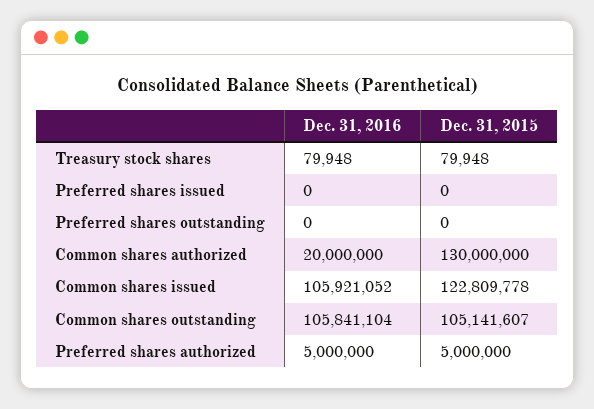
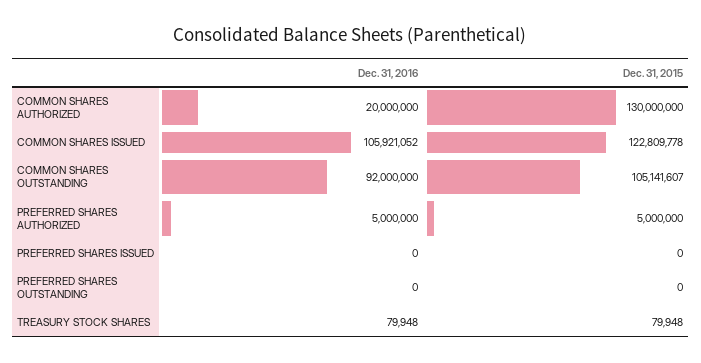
Dec. 31, 2016, Common shares outstanding: 105841104 -> 92000000

